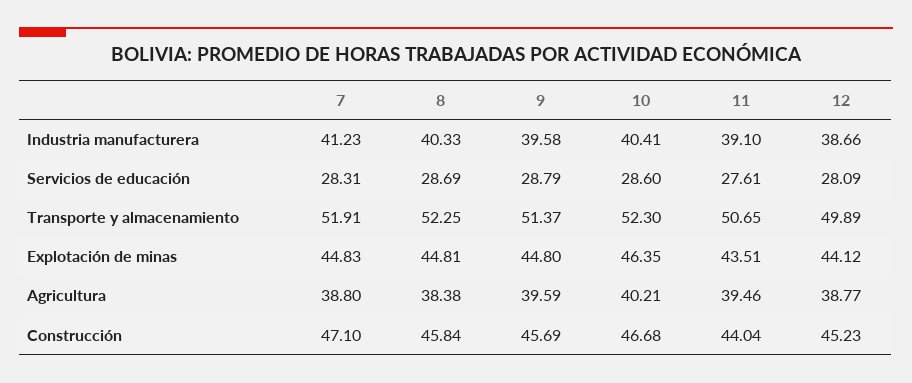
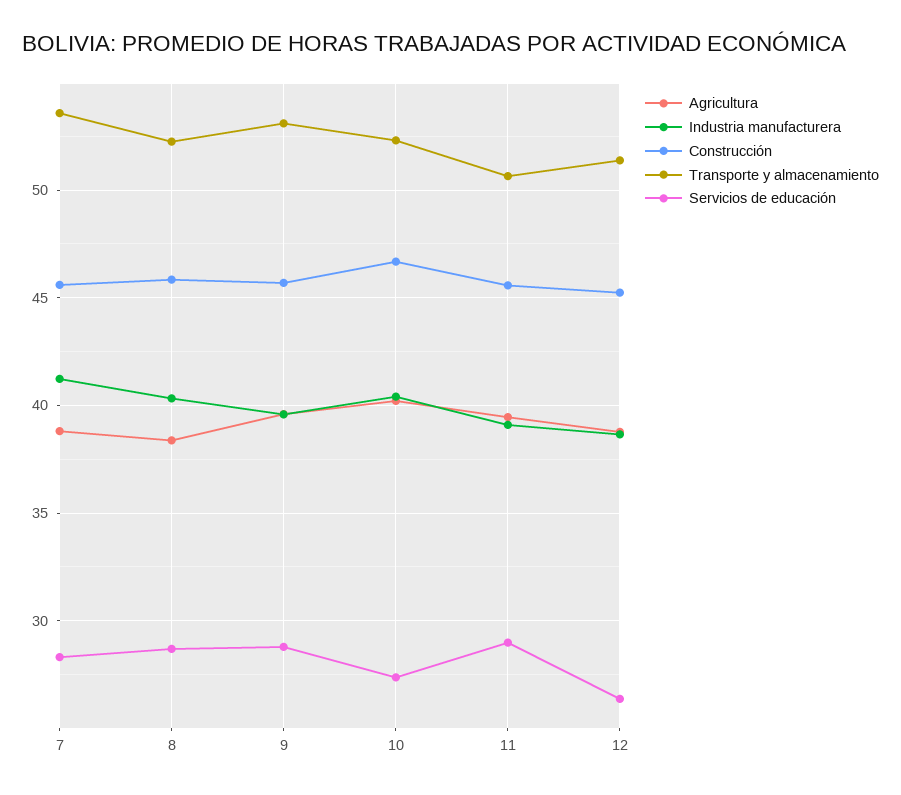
Servicios de educación, 10: 28.6 -> 27.5
Servicios de educación, 11: 27.61 -> 29
Servicios de educación, 12: 28.09 -> 26.5
Transporte y almacenamiento, 7: 51.91 -> 53.5
Transporte y almacenamiento, 9: 51.37 -> 53
Transporte y almacenamiento, 12: 49.89 -> 51.5
Explotación de minas, 7: 44.83 -> none
Explotación de minas, 8: 44.81 -> none
Explotación de minas, 9: 44.8 -> none
Explotación de minas, 10: 46.35 -> none
Explotación de minas, 11: 43.51 -> none
Explotación de minas, 12: 44.12 -> none
Construcción, 7: 47.1 -> 45.5
Construcción, 11: 44.04 -> 45.5

